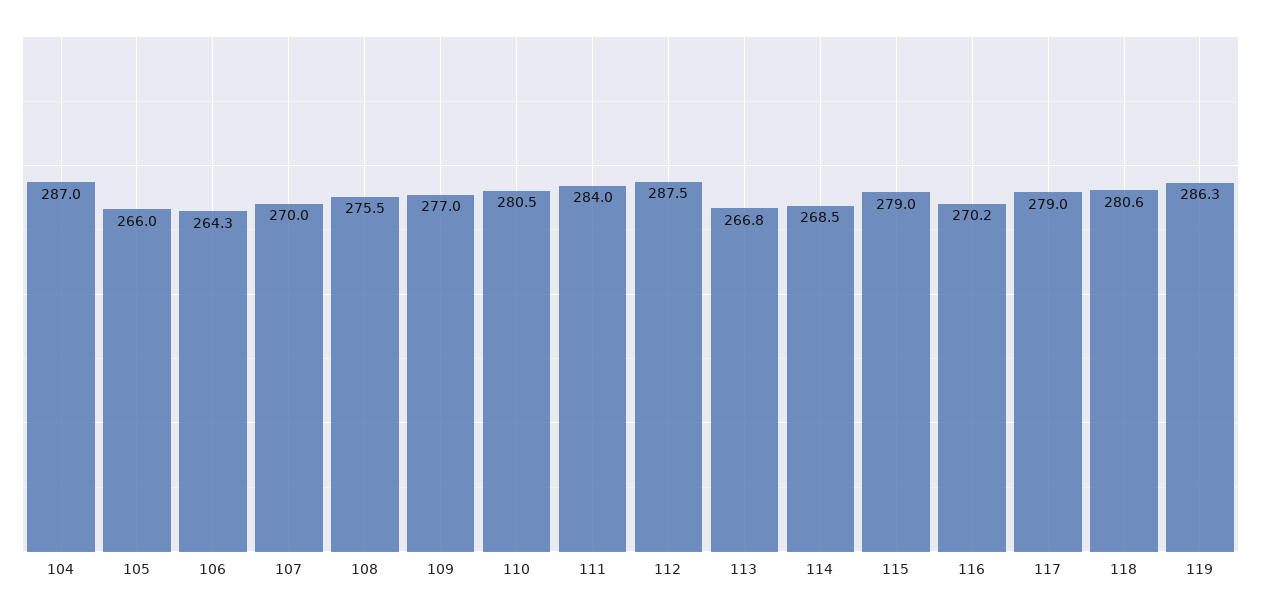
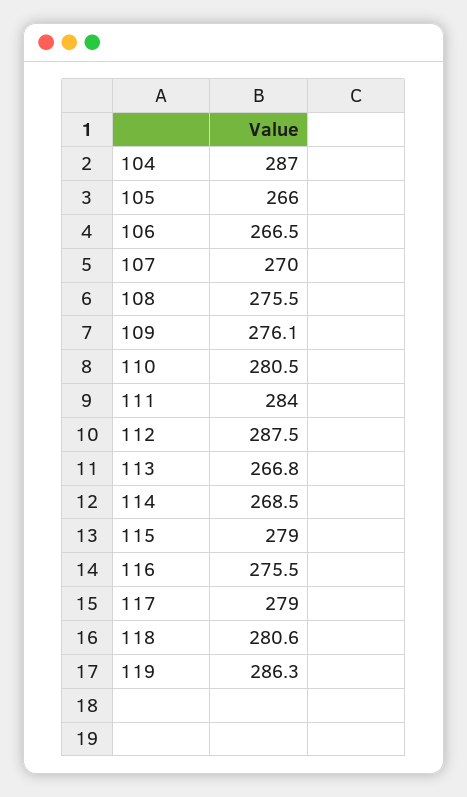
106: 264.3 -> 266.5
109: 277 -> 276.1
116: 270.2 -> 275.5

